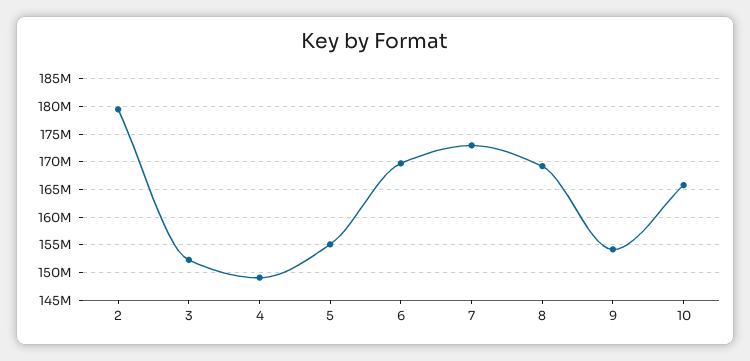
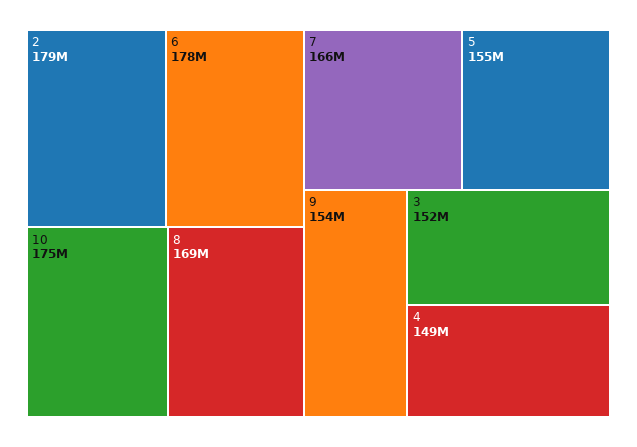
6: 170000000 -> 178000000
7: 172500000 -> 166000000
10: 165000000 -> 175000000

